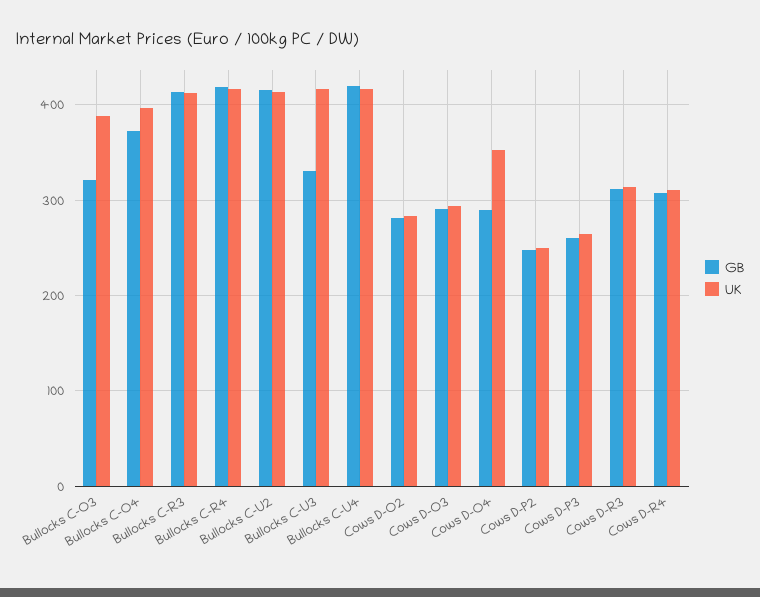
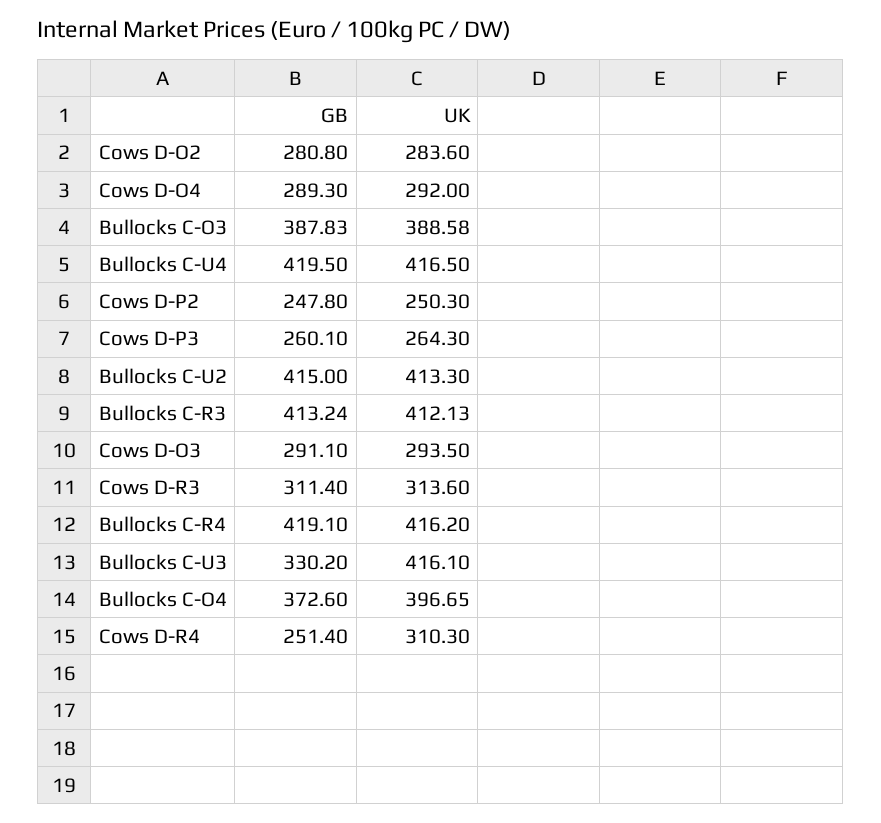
GB, Bullocks C-O3: 320 -> 387.83
UK, Cows D-O4: 350 -> 292
GB, Cows D-R4: 310 -> 251.4

